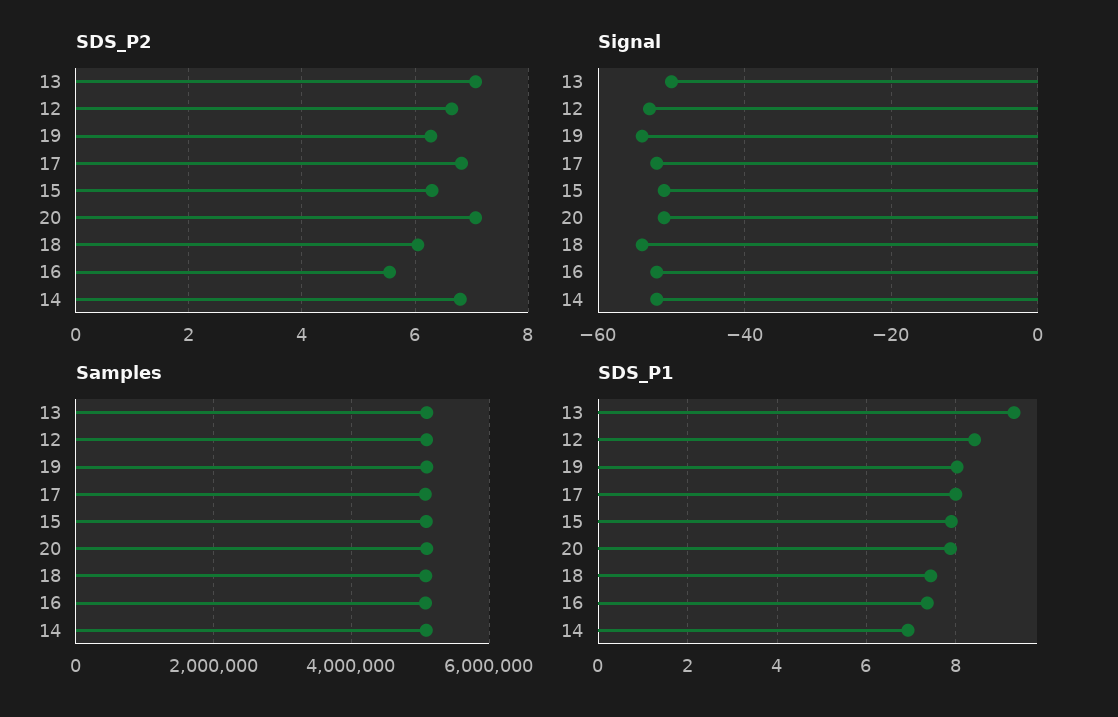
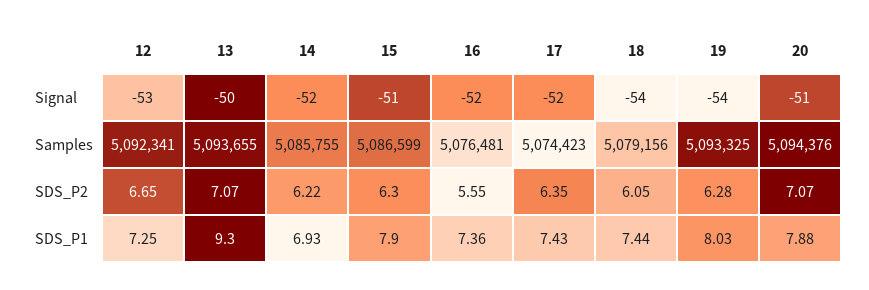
SDS_P2, 17: 6.8 -> 6.35
SDS_P2, 14: 6.8 -> 6.22
SDS_P1, 12: 8.4 -> 7.25
SDS_P1, 17: 8 -> 7.43

